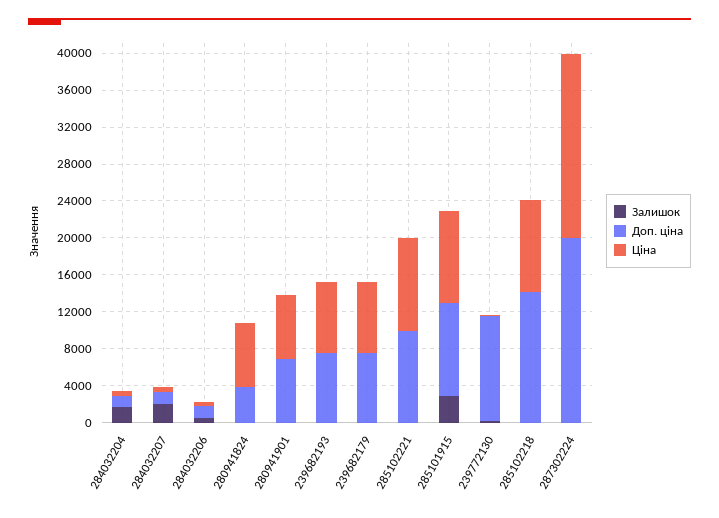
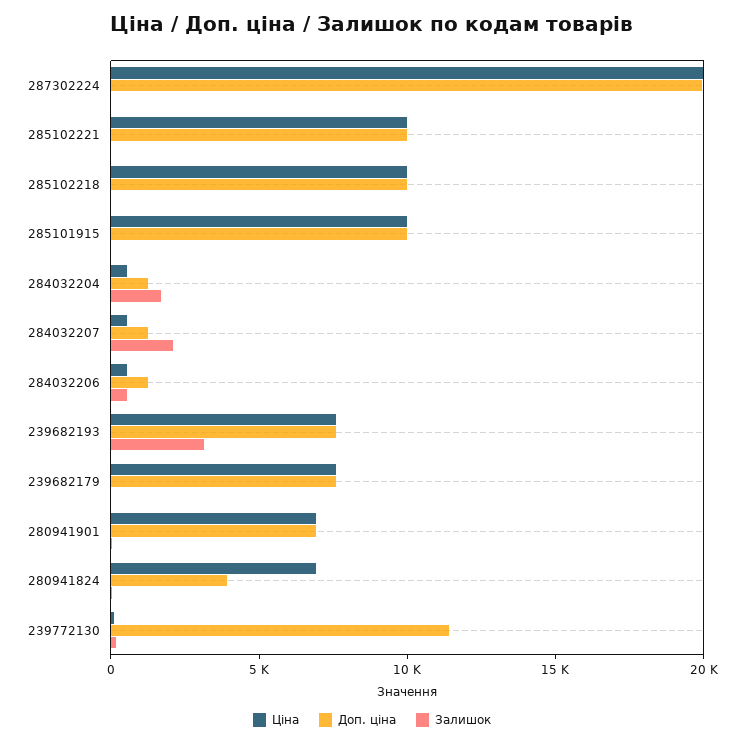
Залишок, 239682193: 0 -> 3000
Залишок, 285101915: 3000 -> 0
Доп. ціна, 285102218: 14000 -> 10000

